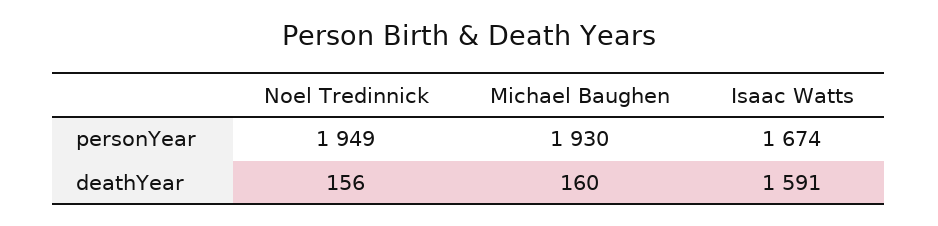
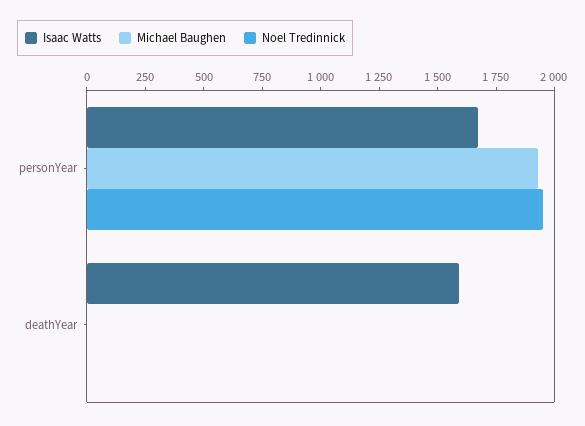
Noel Tredinnick, deathYear: 156 -> 0
Michael Baughen, deathYear: 160 -> 0

